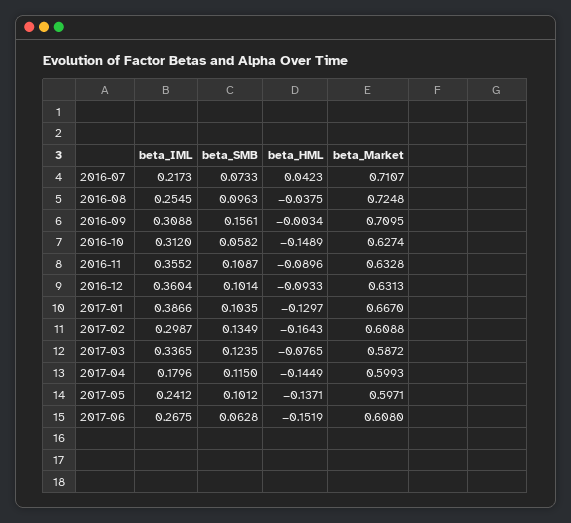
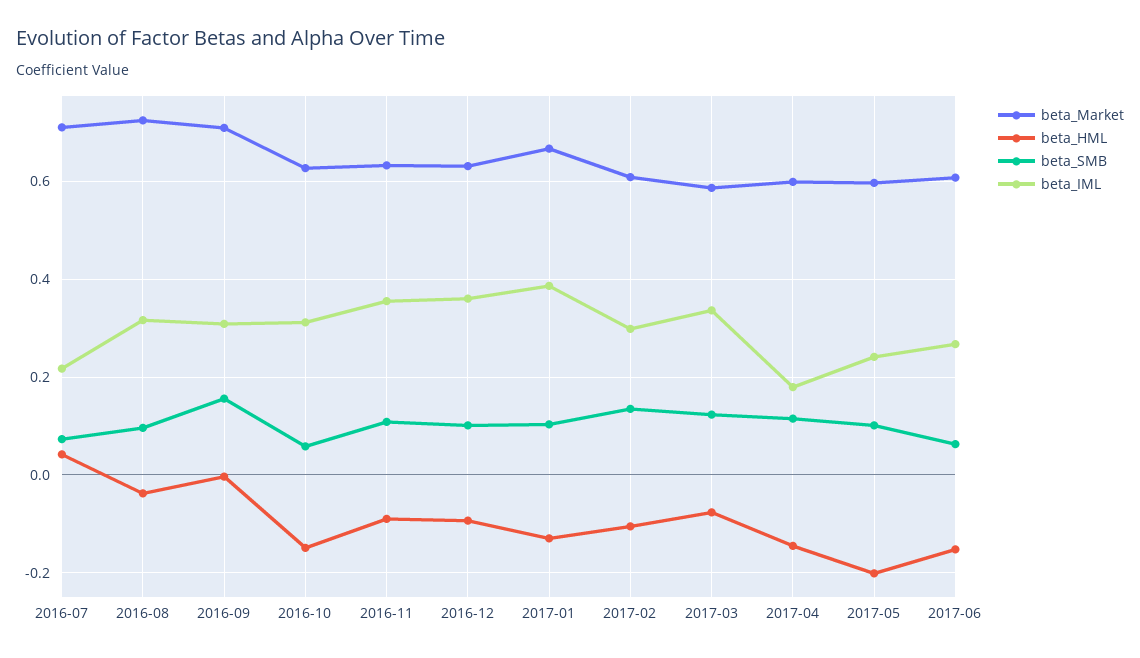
beta_IML, 2016-08: 0.2545 -> 0.32
beta_HML, 2017-02: -0.1643 -> -0.1
beta_HML, 2017-05: -0.1371 -> -0.2

